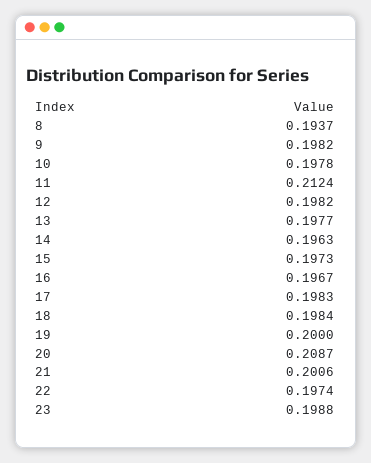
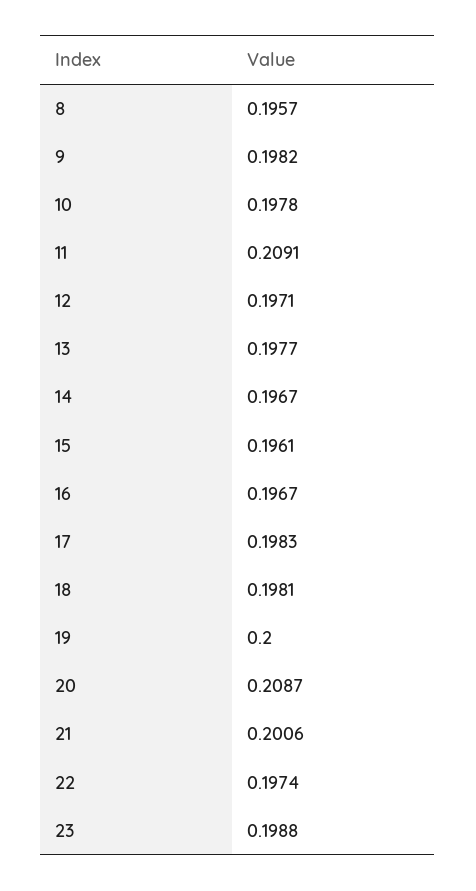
8: 0.1937 -> 0.1957
11: 0.2124 -> 0.2091
12: 0.1982 -> 0.1971
14: 0.1963 -> 0.1967
15: 0.1973 -> 0.1961
18: 0.1984 -> 0.1981

